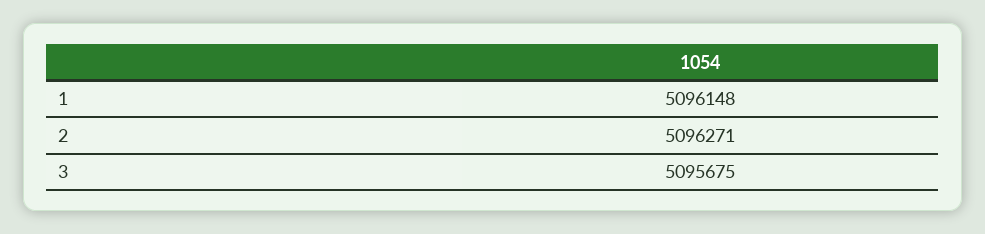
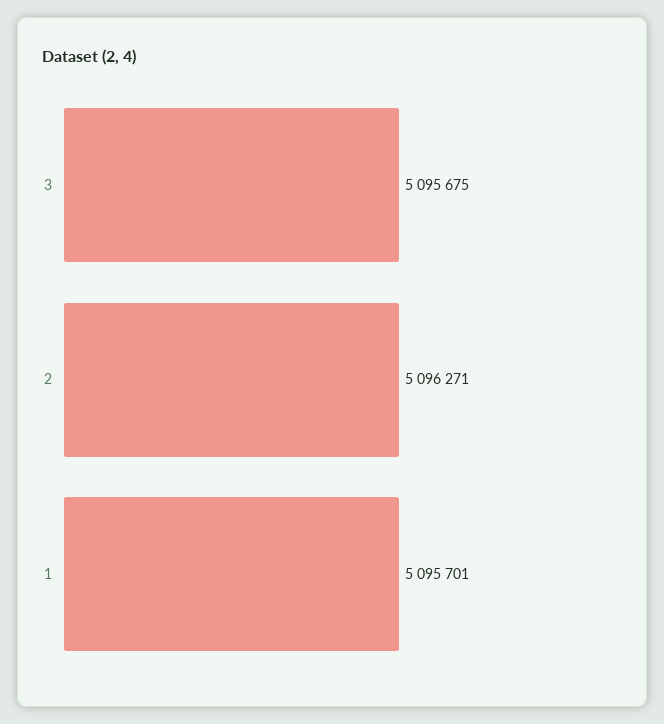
1: 5096148 -> 5095701

